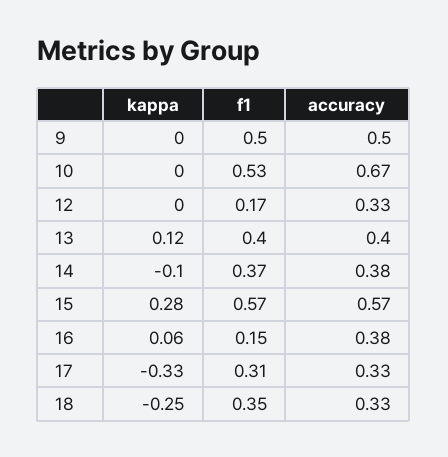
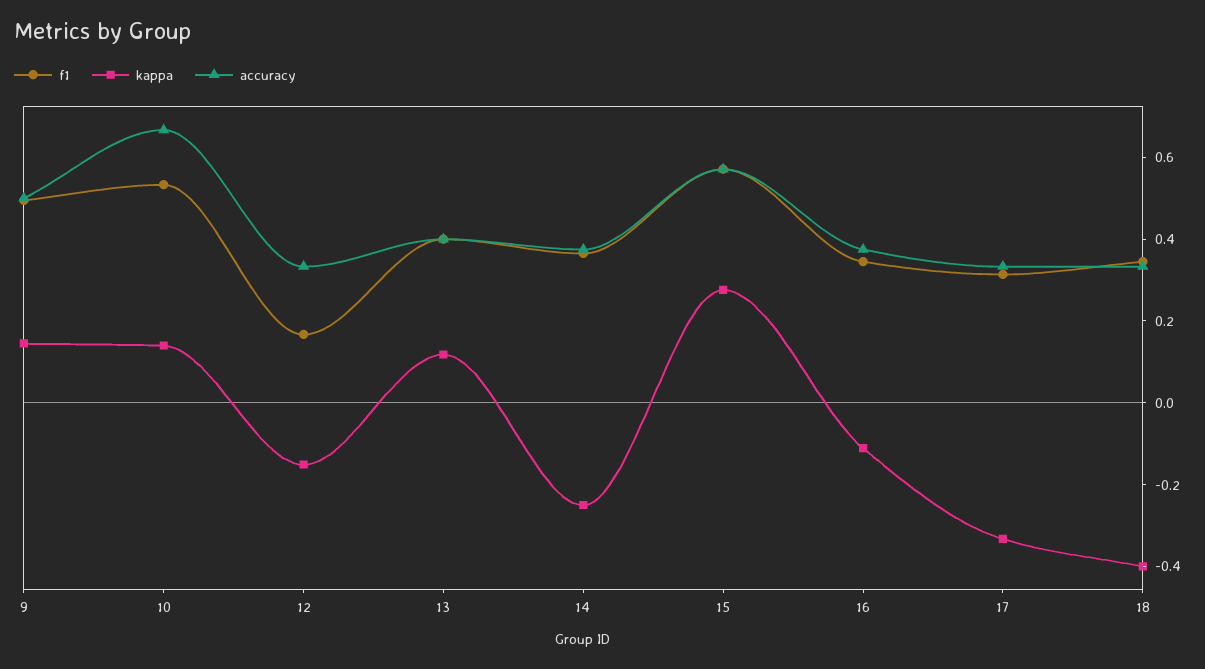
kappa, 9: 0 -> 0.15
kappa, 10: 0 -> 0.15
kappa, 12: 0 -> -0.15
kappa, 14: -0.1 -> -0.25
kappa, 16: 0.06 -> -0.1
f1, 16: 0.15 -> 0.35
kappa, 18: -0.25 -> -0.4

